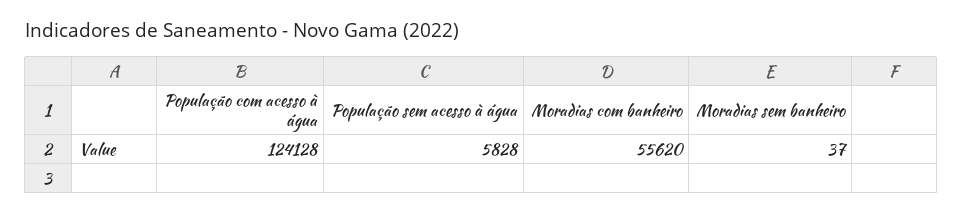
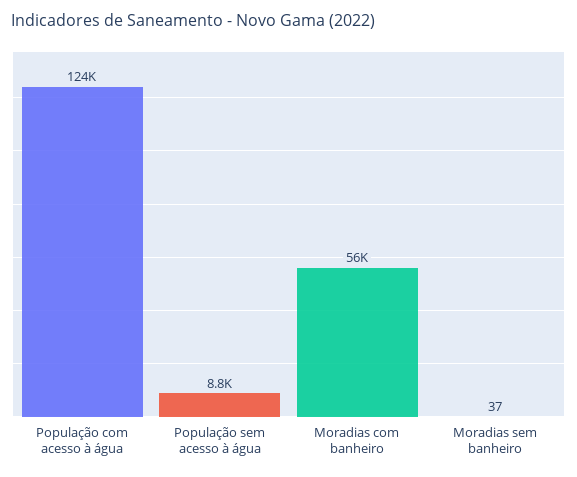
População sem acesso à água: 5828 -> 8800

